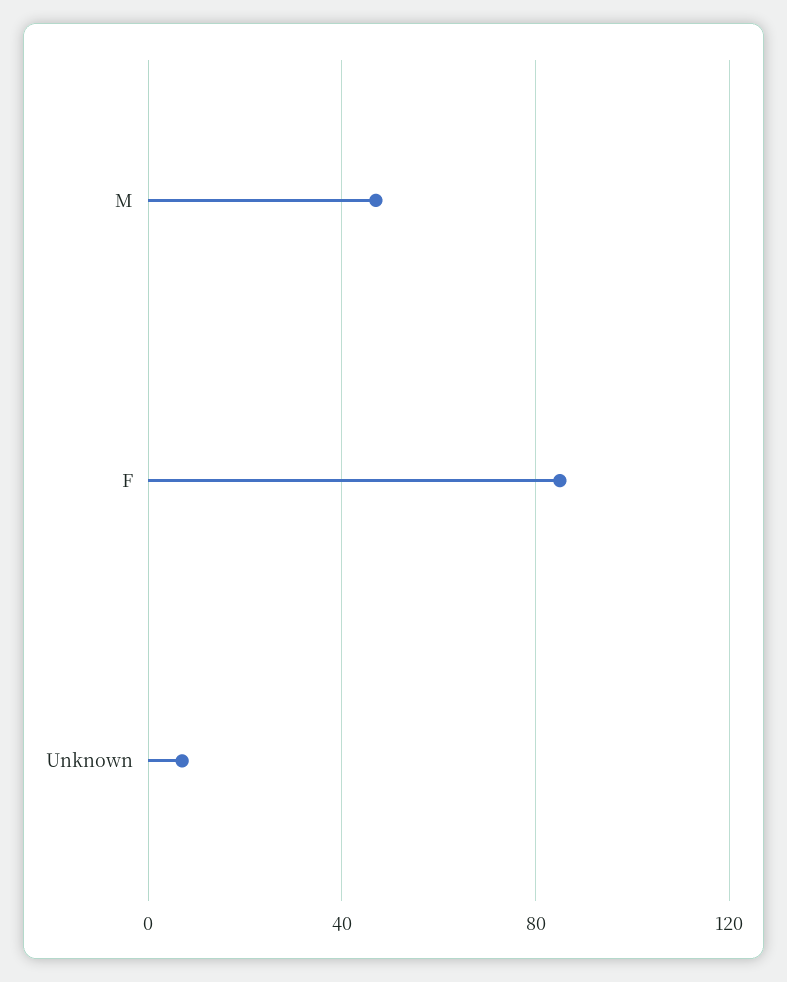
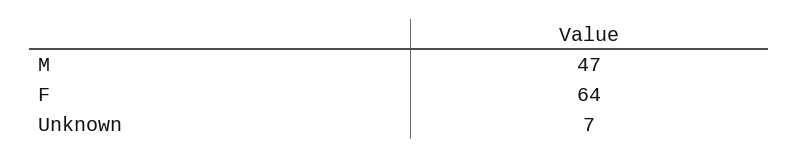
F: 85 -> 64

